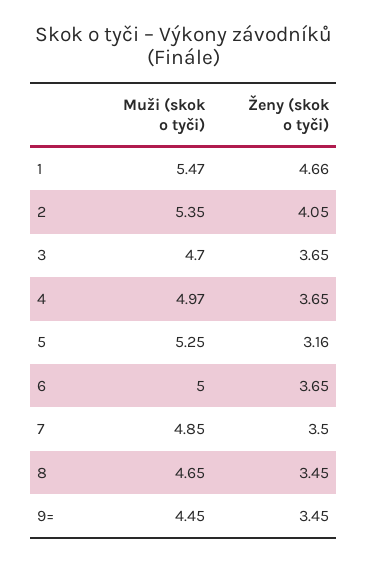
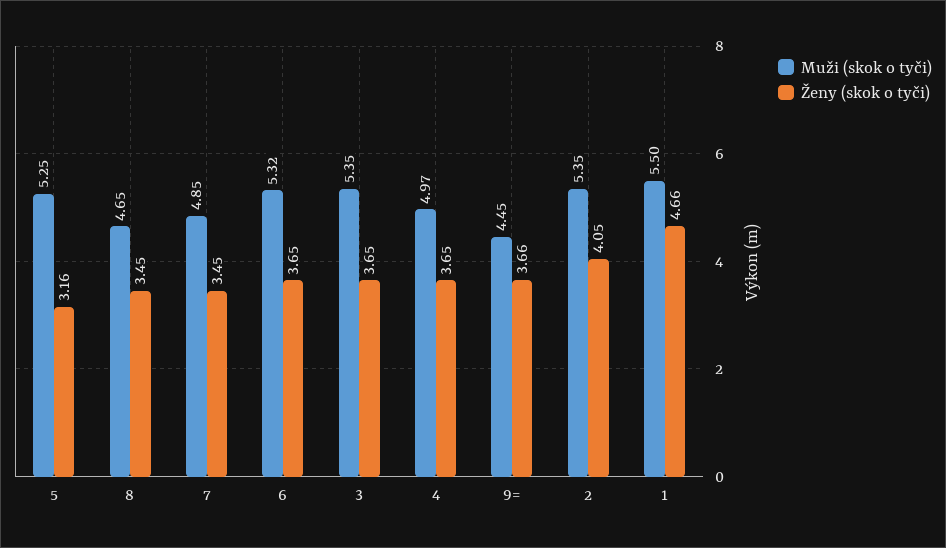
Muži (skok o tyči), 1: 5.47 -> 5.5
Muži (skok o tyči), 3: 4.7 -> 5.35
Muži (skok o tyči), 6: 5 -> 5.32
Ženy (skok o tyči), 7: 3.5 -> 3.45
Ženy (skok o tyči), 9=: 3.45 -> 3.66

